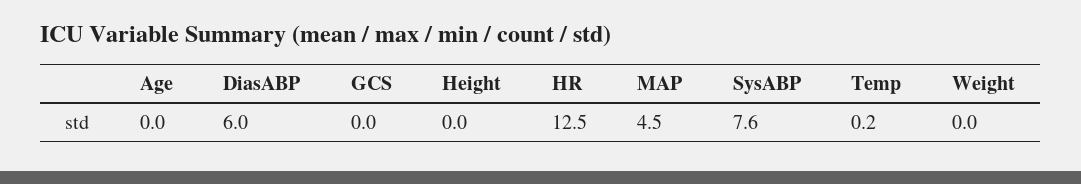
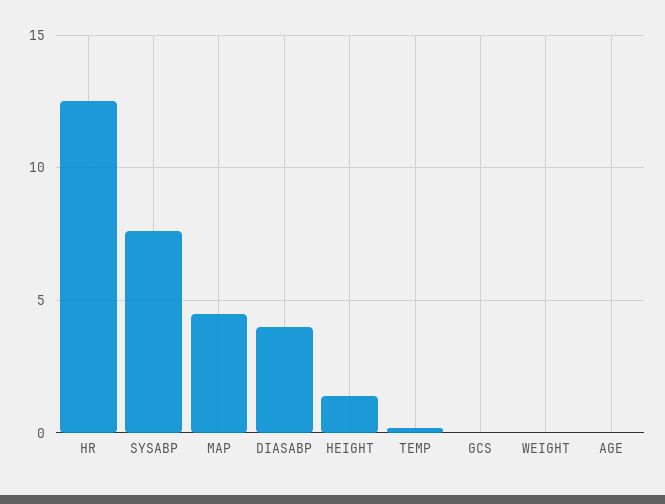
DiasABP: 6 -> 4
Height: 0 -> 1.5

